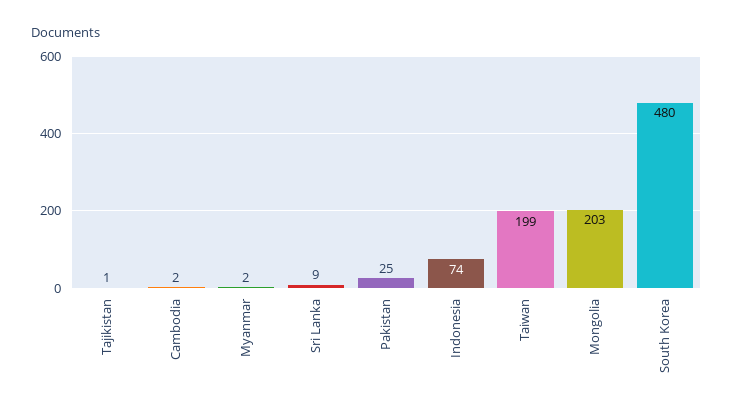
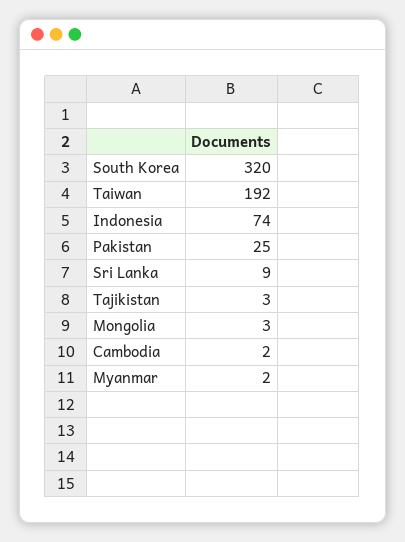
Tajikistan: 1 -> 3
Taiwan: 199 -> 192
Mongolia: 203 -> 3
South Korea: 480 -> 320

